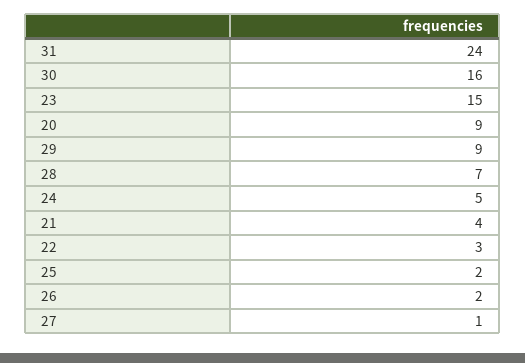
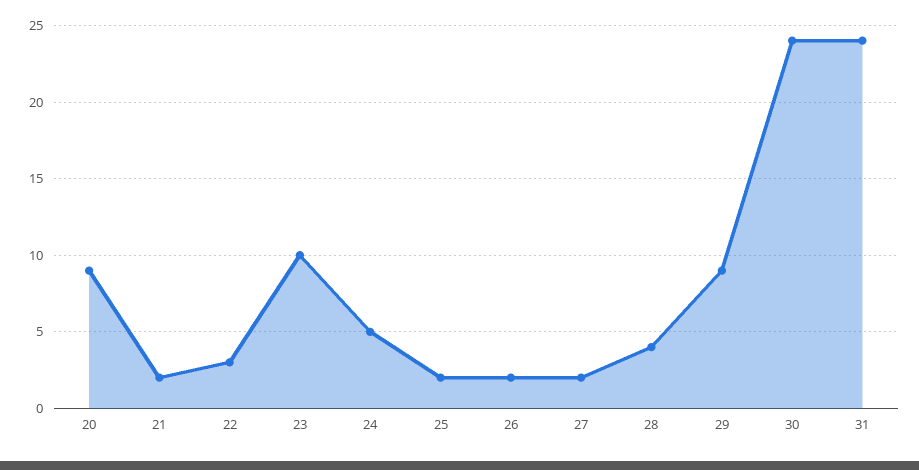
30: 16 -> 24
23: 15 -> 10
28: 7 -> 4
21: 4 -> 2
27: 1 -> 2

